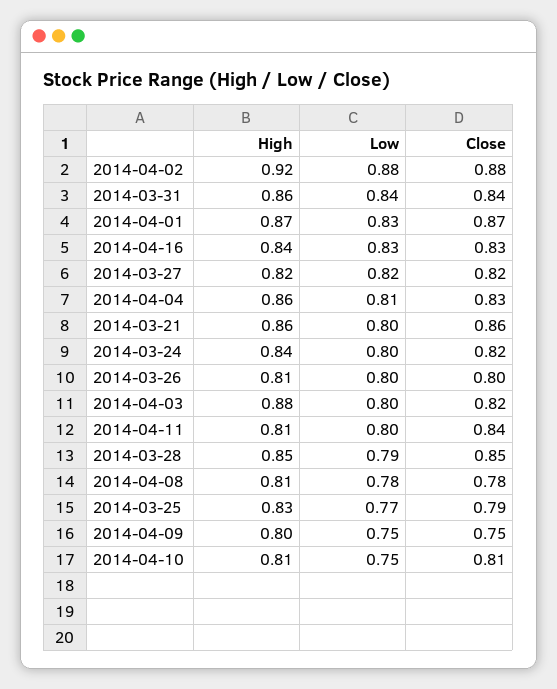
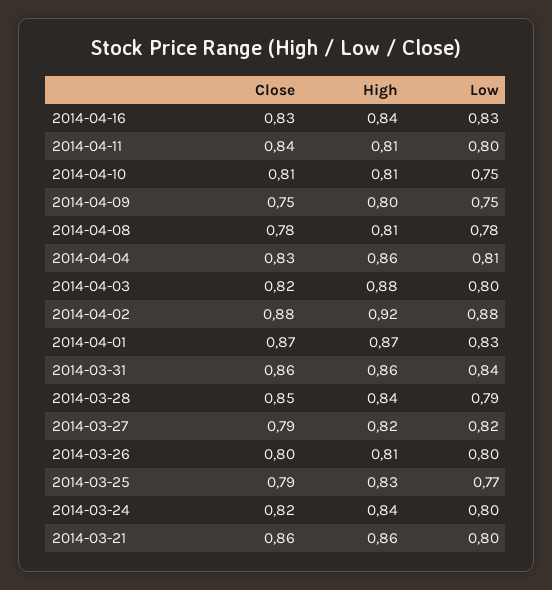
Close, 2014-03-31: 0.84 -> 0.86
Close, 2014-03-27: 0.82 -> 0.79
High, 2014-03-28: 0.85 -> 0.84

